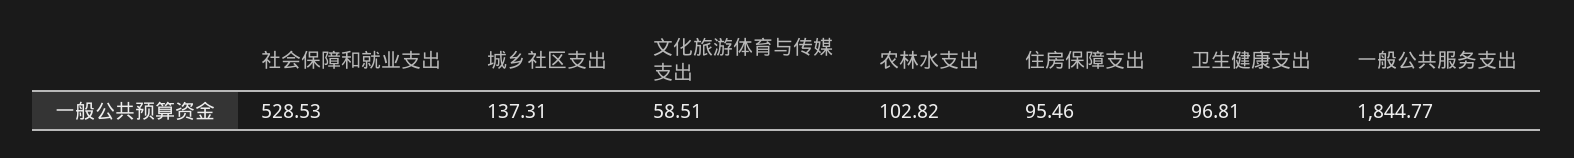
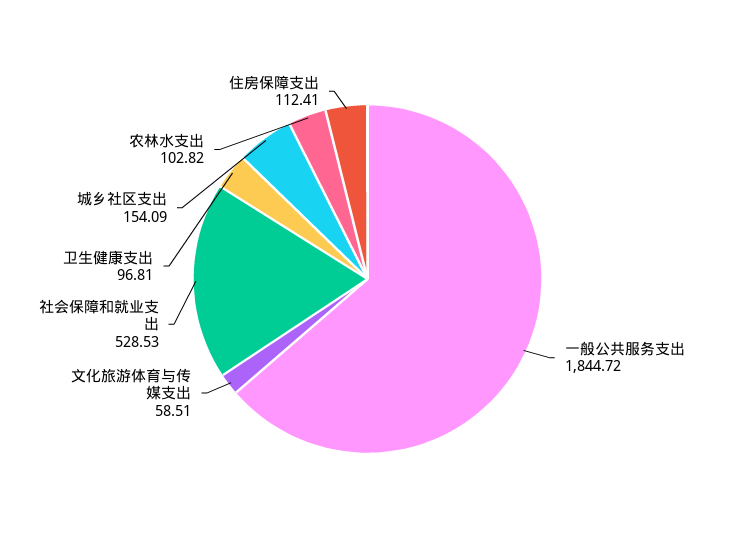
城乡社区支出: 137.31 -> 154.09
住房保障支出: 95.46 -> 112.41
一般公共服务支出: 1844.77 -> 1844.72

